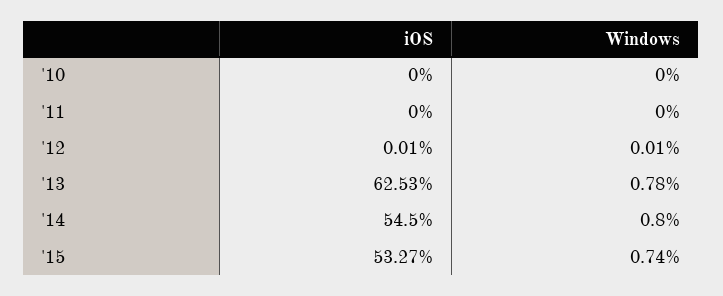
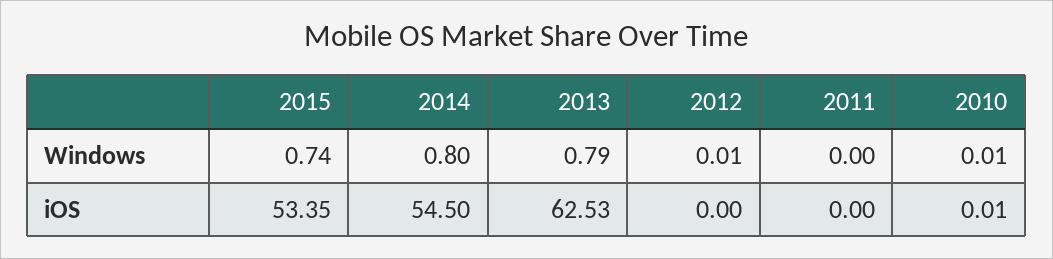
iOS, '10: 0 -> 0.01
Windows, '10: 0 -> 0.01
iOS, '12: 0.01 -> 0
Windows, '13: 0.78 -> 0.79
iOS, '15: 53.27 -> 53.35

